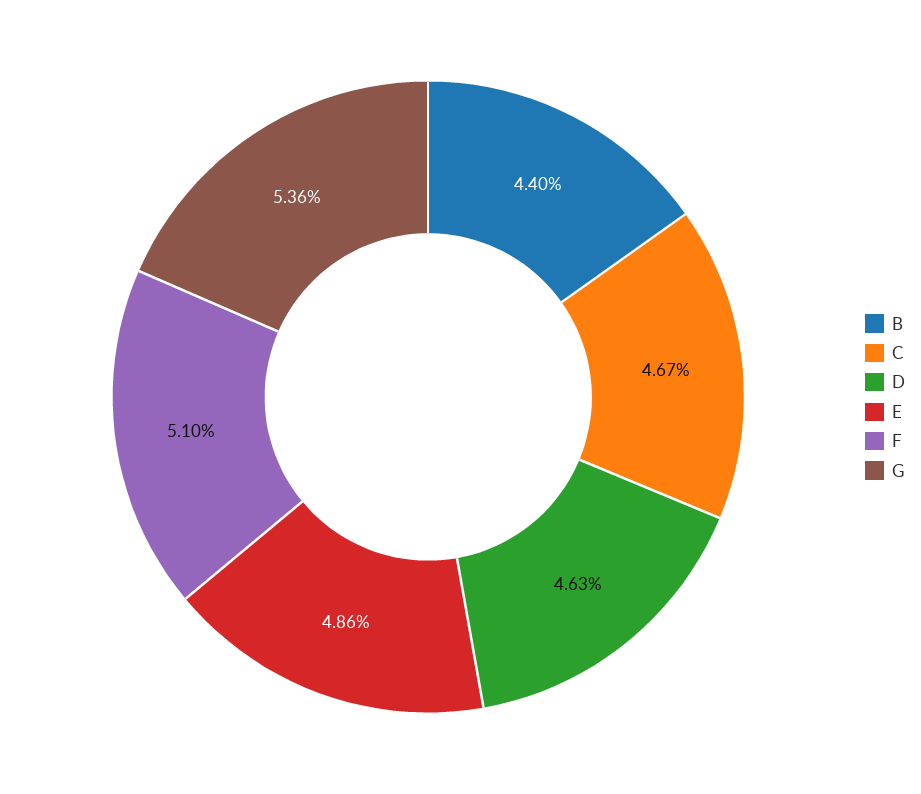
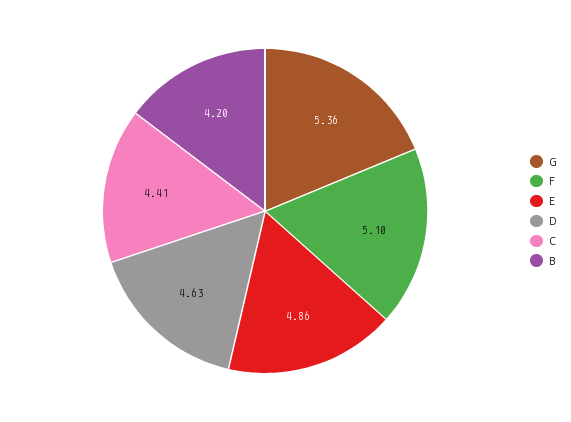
B: 4.4 -> 4.2
C: 4.67 -> 4.41

